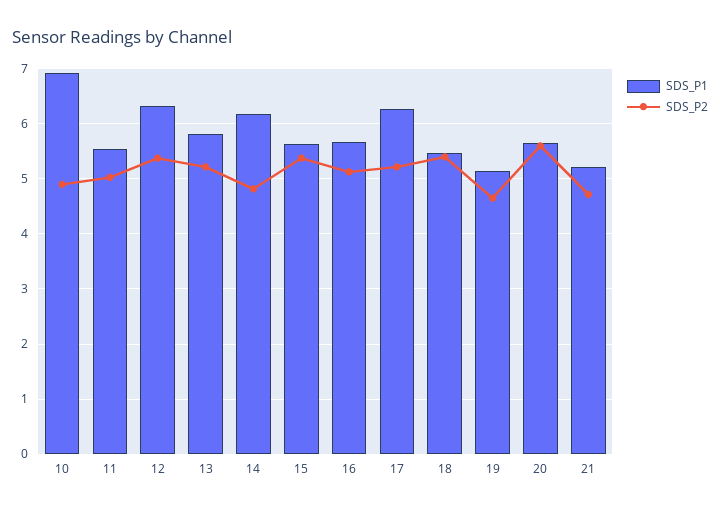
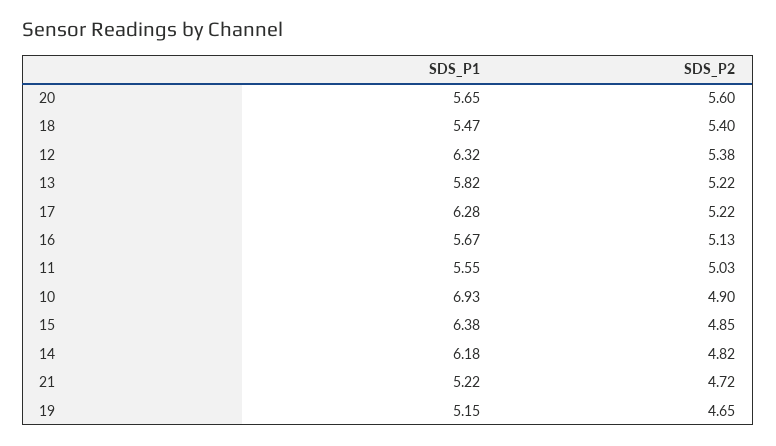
SDS_P1, 15: 5.6 -> 6.38
SDS_P2, 15: 5.4 -> 4.85

